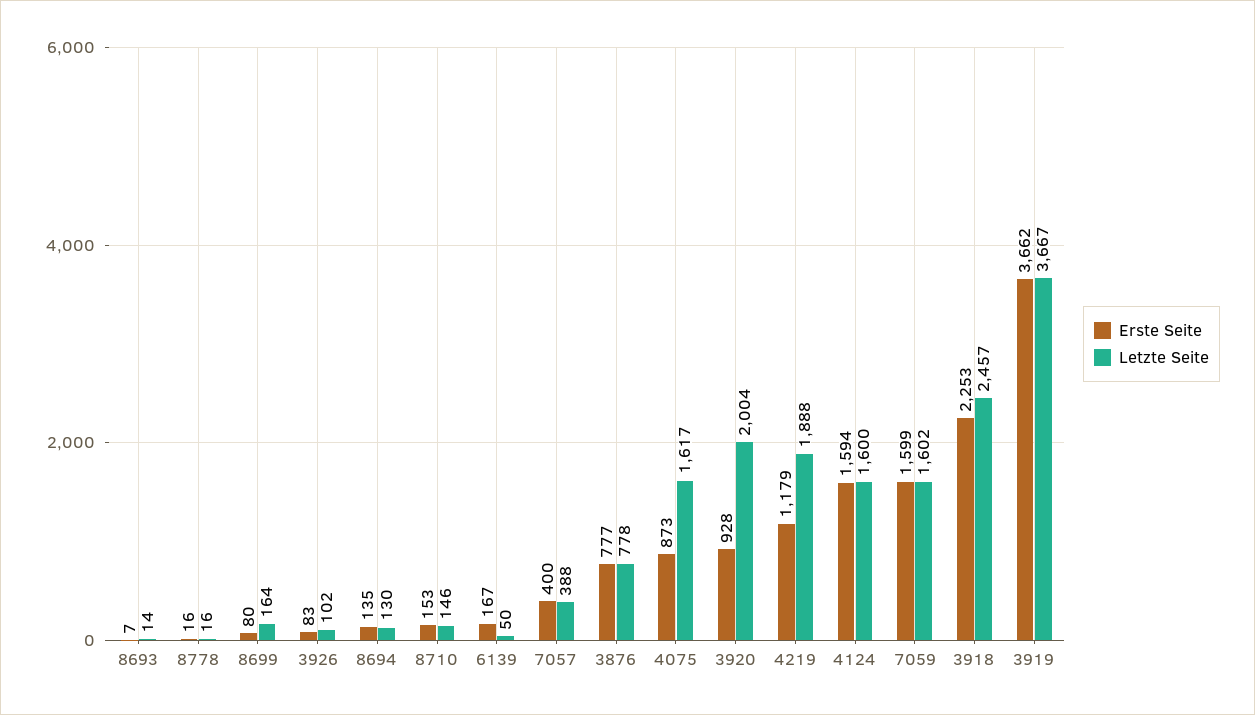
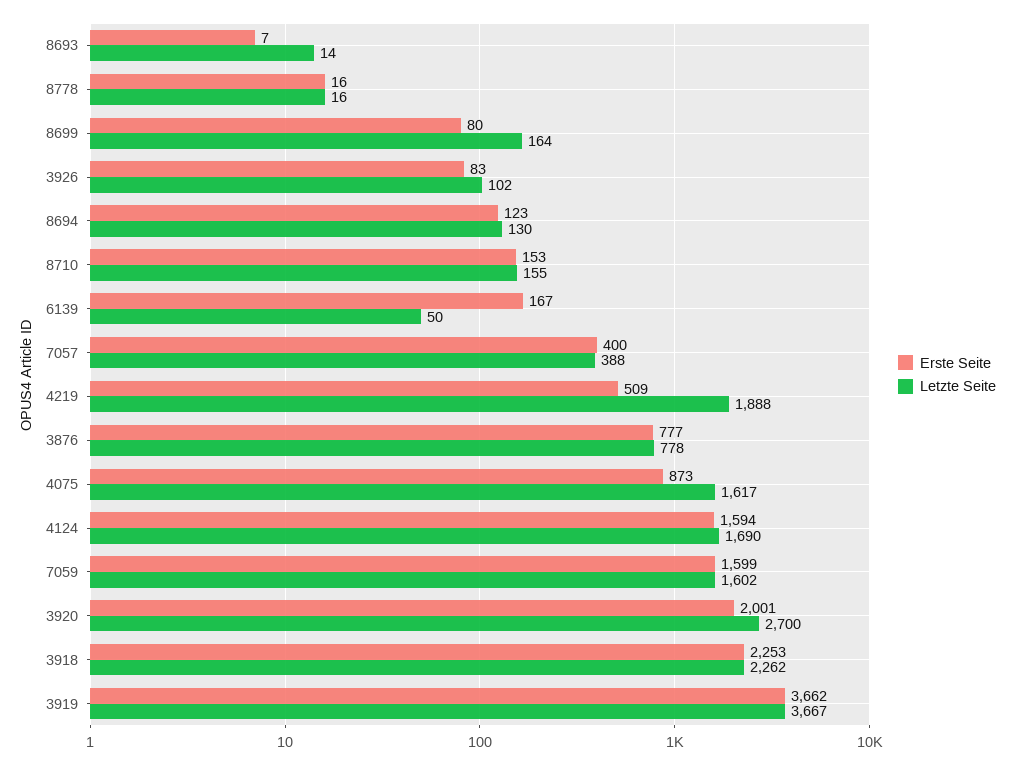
Erste Seite, 8694: 135 -> 123
Letzte Seite, 8710: 146 -> 155
Erste Seite, 3920: 928 -> 2001
Letzte Seite, 3920: 2004 -> 2700
Erste Seite, 4219: 1179 -> 509
Letzte Seite, 4124: 1600 -> 1690
Letzte Seite, 3918: 2457 -> 2262

